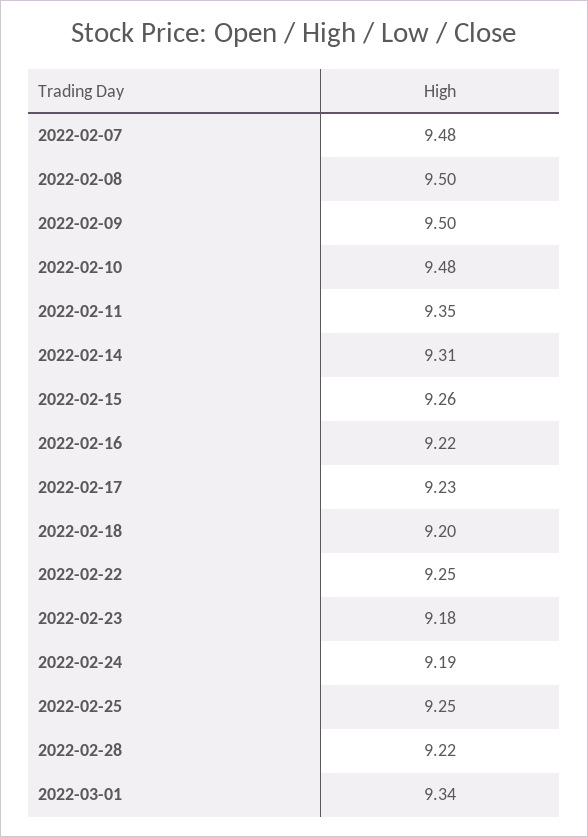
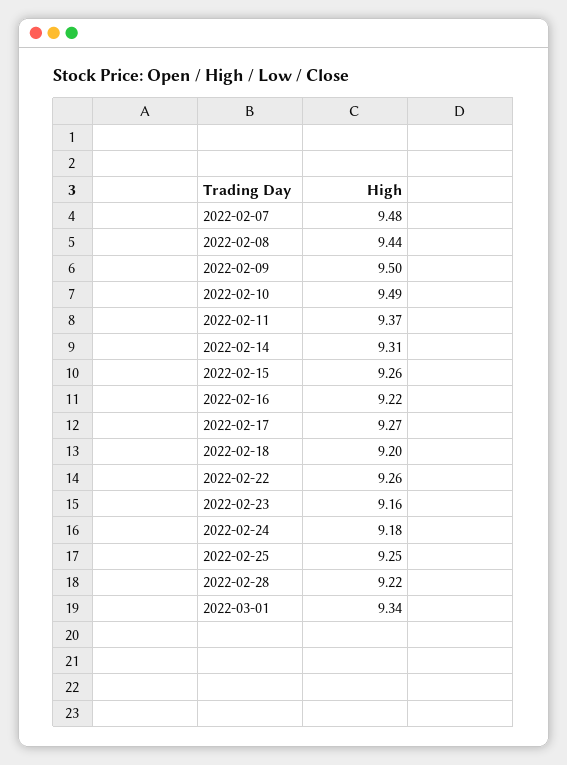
2022-02-08: 9.5 -> 9.44
2022-02-10: 9.48 -> 9.49
2022-02-11: 9.35 -> 9.37
2022-02-17: 9.23 -> 9.27
2022-02-22: 9.25 -> 9.26
2022-02-23: 9.18 -> 9.16
2022-02-24: 9.19 -> 9.18

